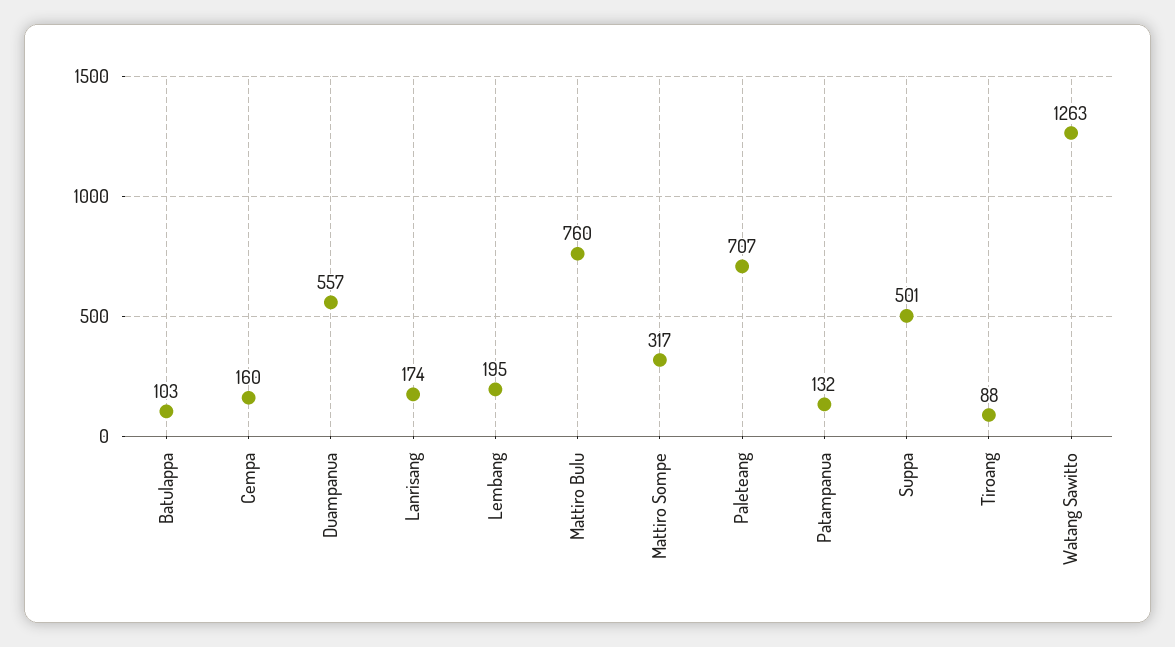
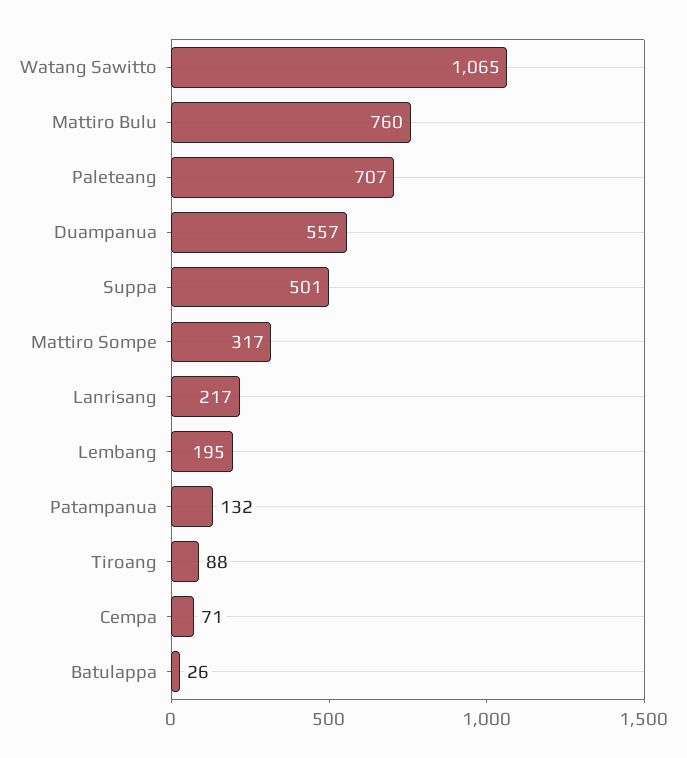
Batulappa: 103 -> 26
Cempa: 160 -> 71
Lanrisang: 174 -> 217
Watang Sawitto: 1263 -> 1065

